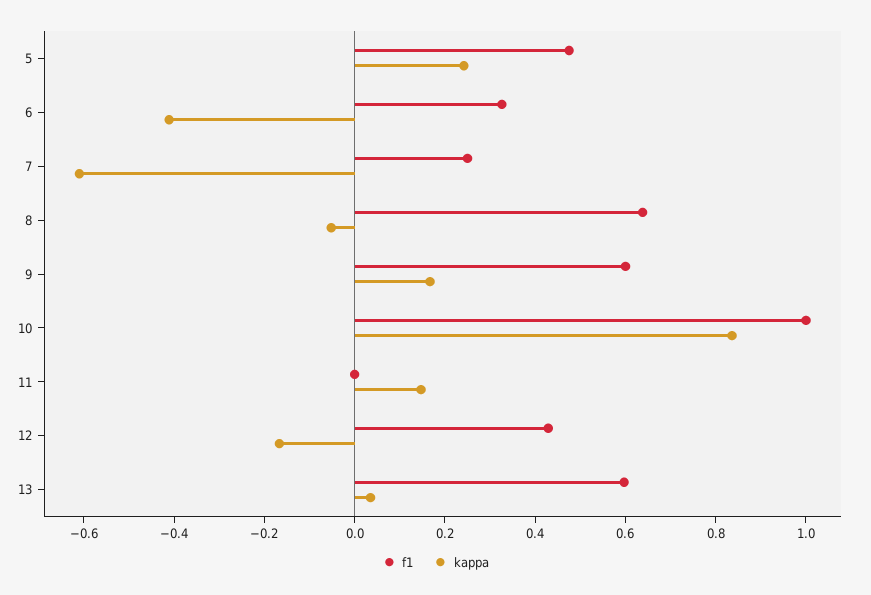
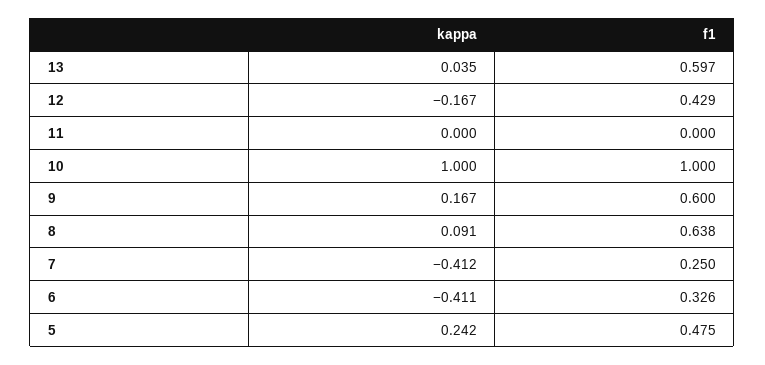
kappa, 7: -0.6 -> -0.412
kappa, 8: -0.05 -> 0.091
kappa, 10: 0.85 -> 1
kappa, 11: 0.15 -> 0

